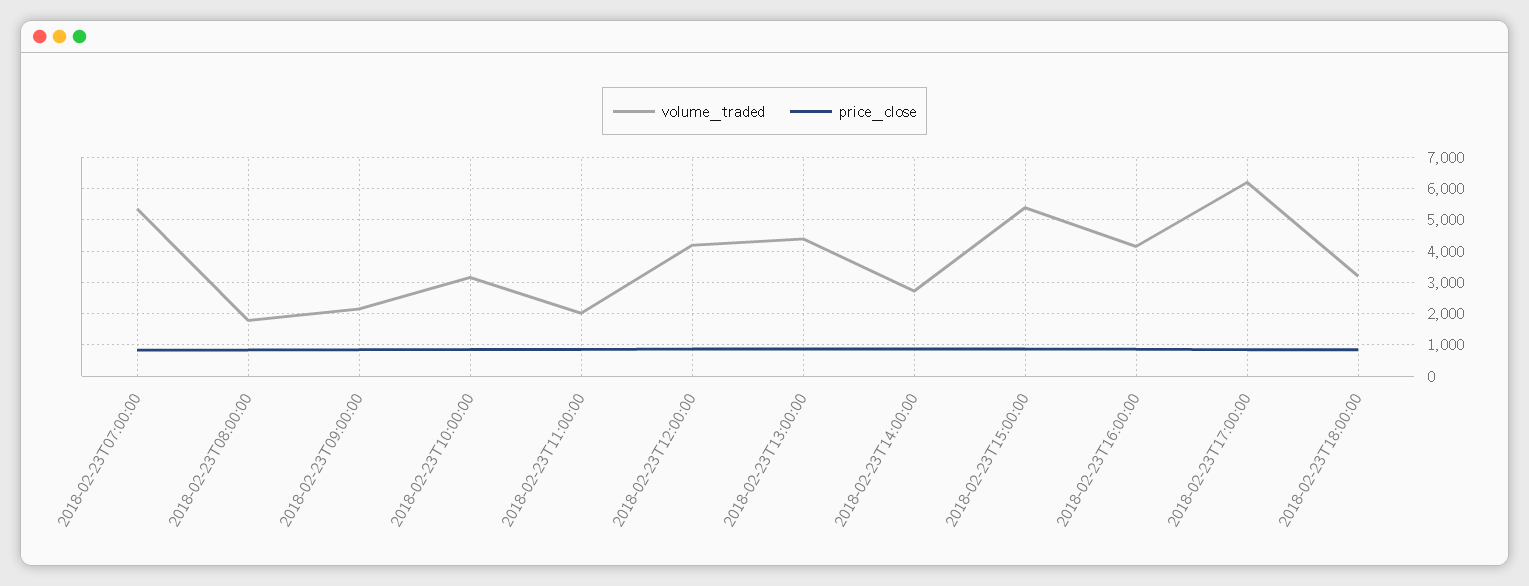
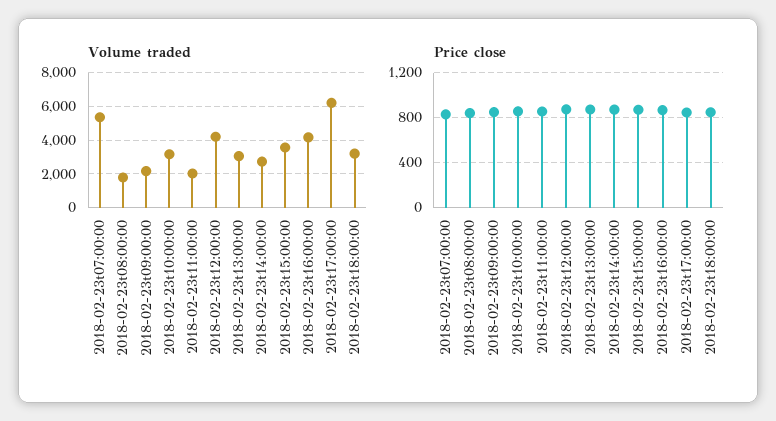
volume_traded, 2018-02-23T13:00:00: 4400 -> 3000
volume_traded, 2018-02-23T15:00:00: 5400 -> 3500

